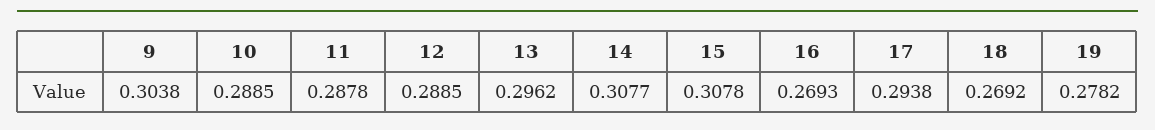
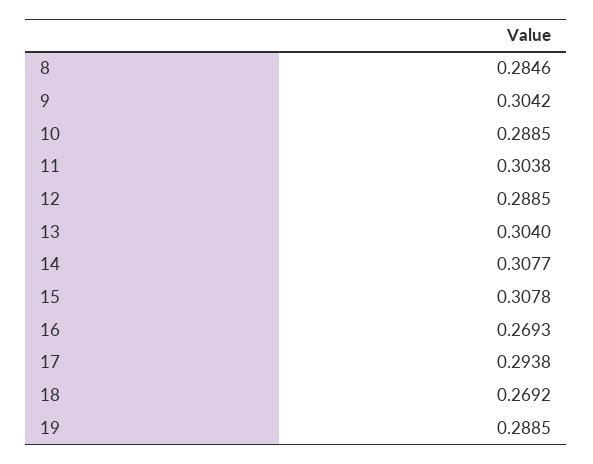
9: 0.3038 -> 0.3042
11: 0.2878 -> 0.3038
13: 0.2962 -> 0.304
19: 0.2782 -> 0.2885
8: none -> 0.2846

